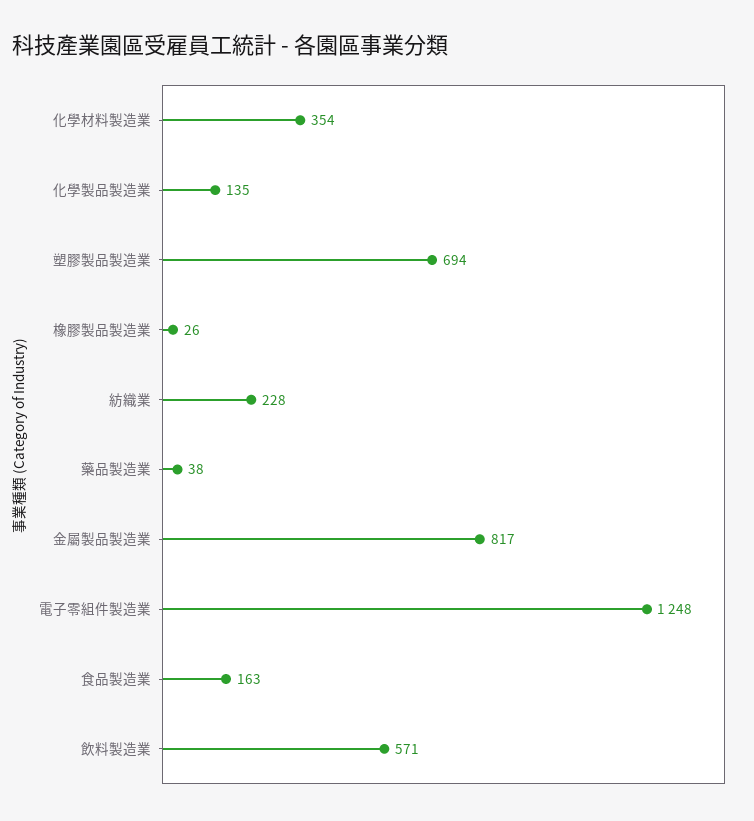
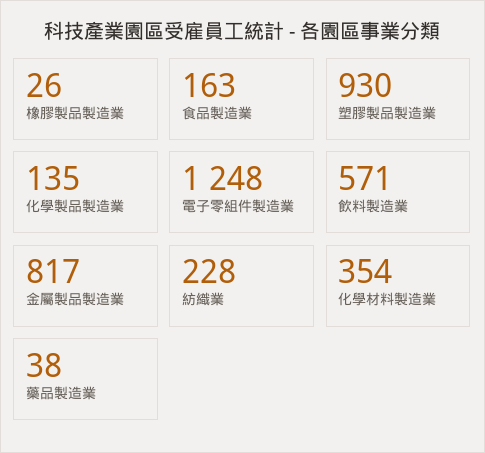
塑膠製品製造業: 694 -> 930

